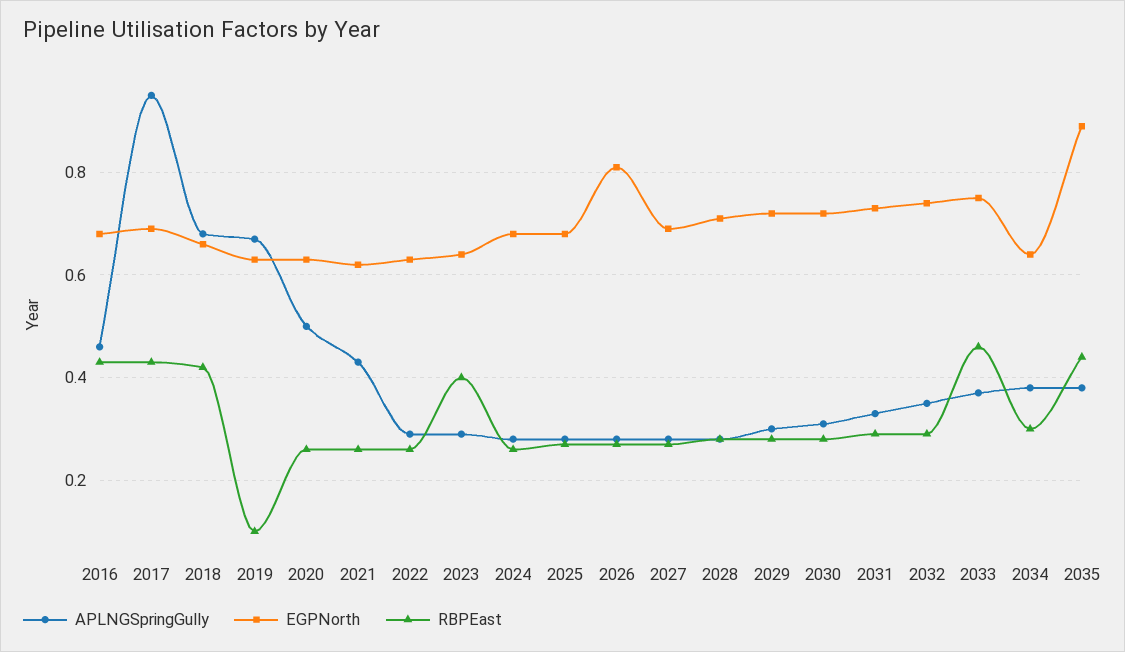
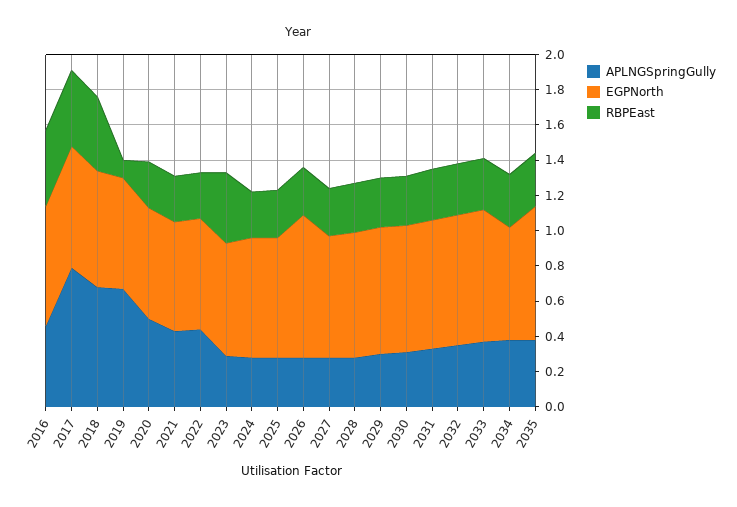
APLNGSpringGully, 2017: 0.95 -> 0.8
APLNGSpringGully, 2022: 0.3 -> 0.45
RBPEast, 2033: 0.45 -> 0.3
EGPNorth, 2035: 0.9 -> 0.75
RBPEast, 2035: 0.45 -> 0.3

